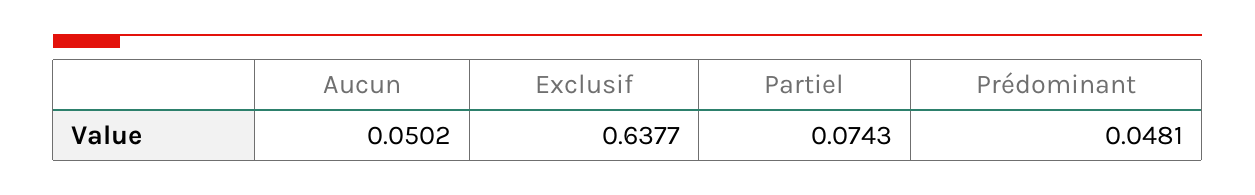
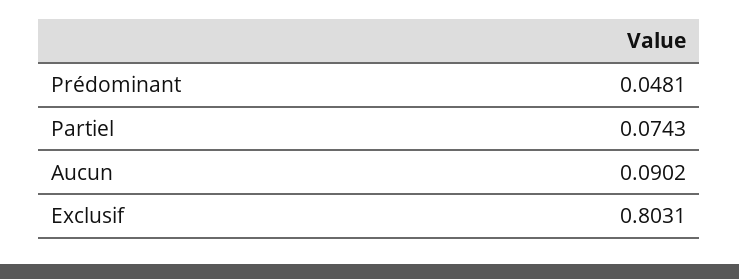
Aucun: 0.0502 -> 0.0902
Exclusif: 0.6377 -> 0.8031

